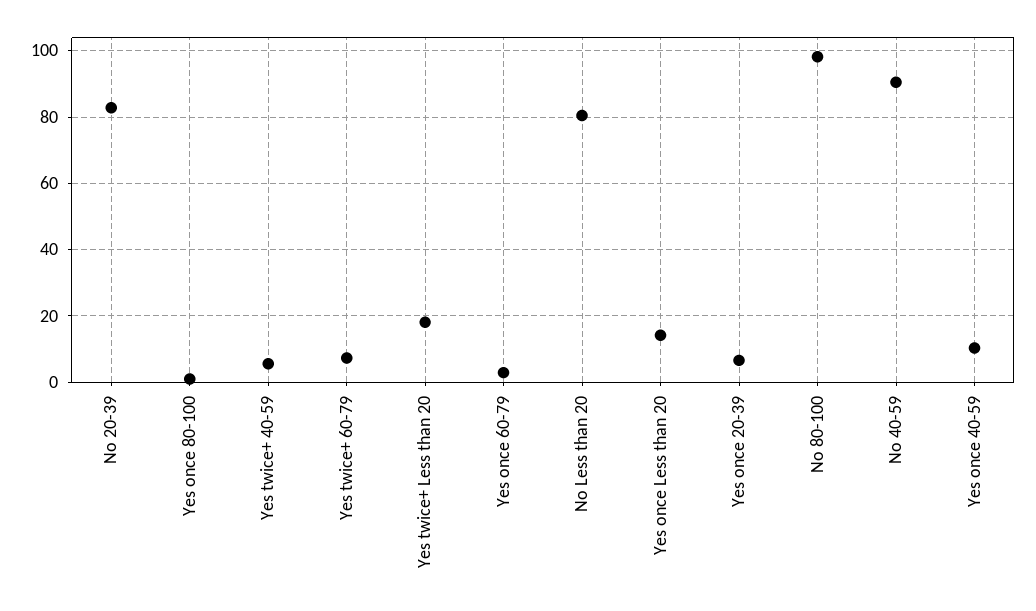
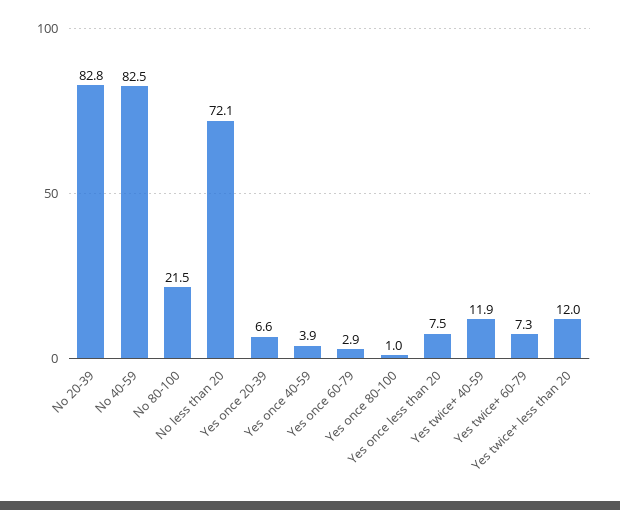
Yes twice+ 40-59: 6 -> 11.9
Yes twice+ Less than 20: 18 -> 12
No Less than 20: 80 -> 72.1
Yes once Less than 20: 14 -> 7.5
No 80-100: 98 -> 21.5
No 40-59: 90 -> 82.5
Yes once 40-59: 10 -> 3.9

